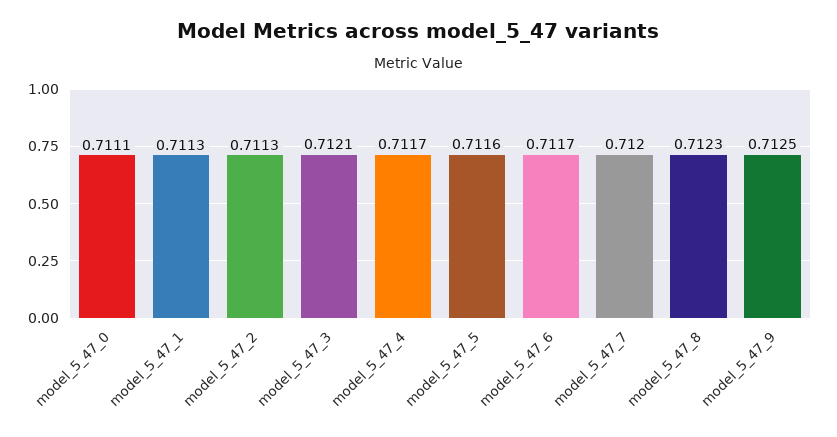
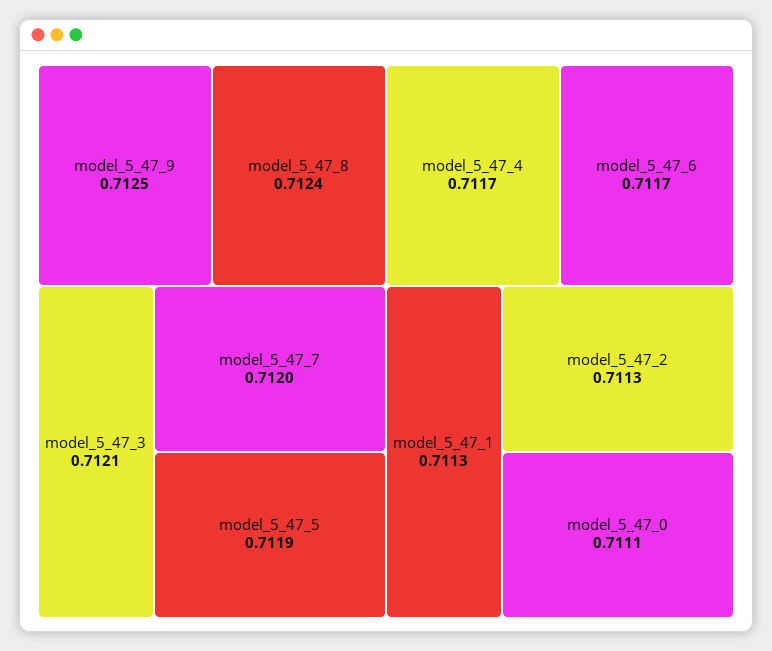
model_5_47_5: 0.7116 -> 0.7119
model_5_47_8: 0.7123 -> 0.7124

